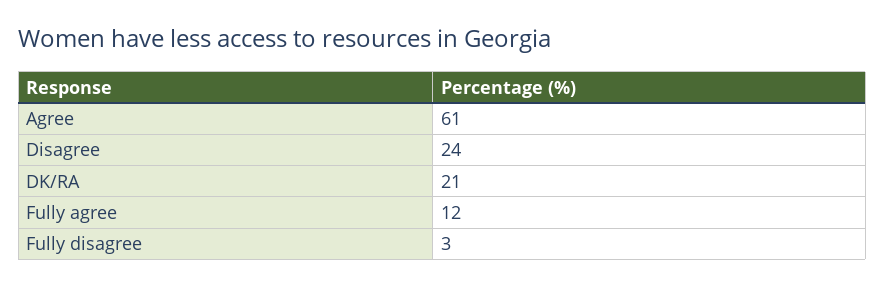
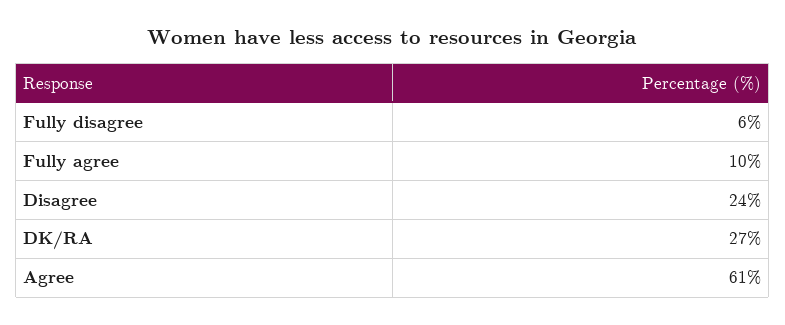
DK/RA: 21 -> 27
Fully agree: 12 -> 10
Fully disagree: 3 -> 6

